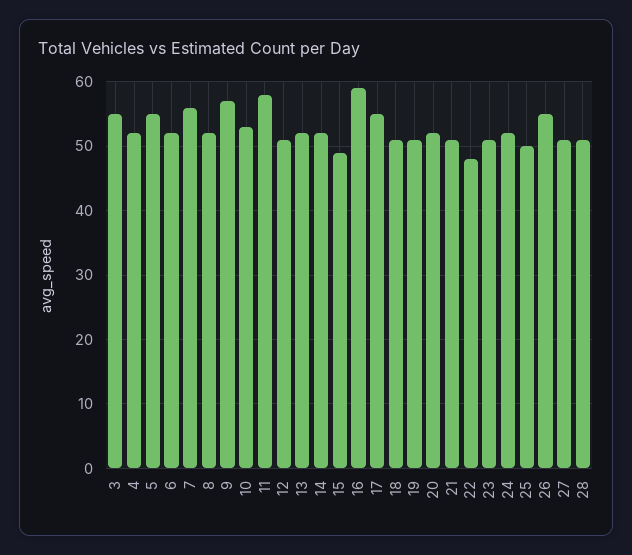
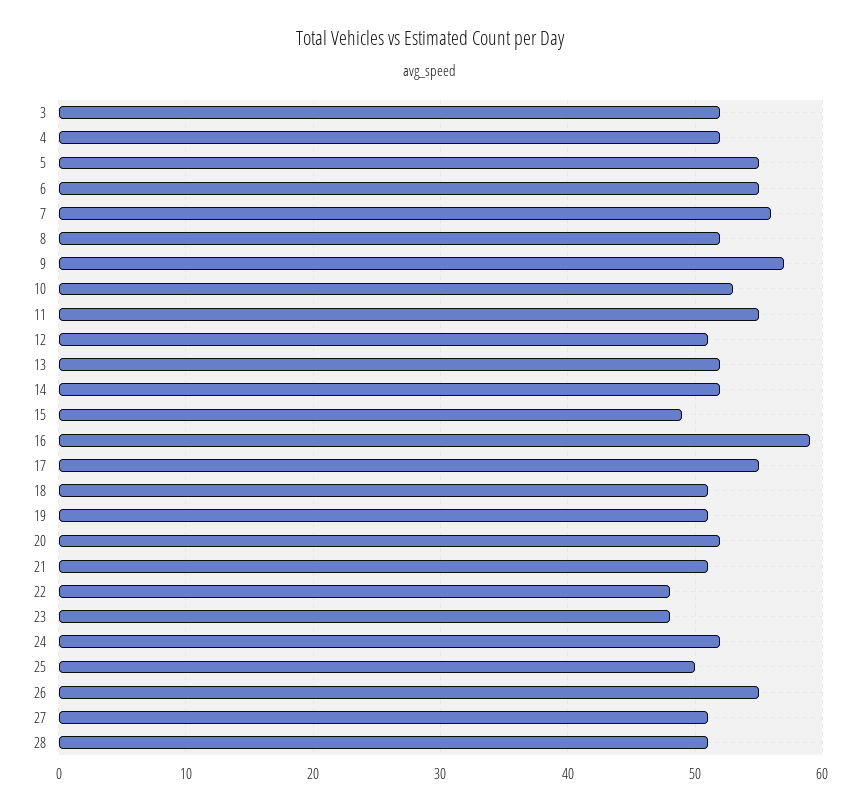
3: 55 -> 52
6: 52 -> 55
11: 58 -> 55
23: 51 -> 48

